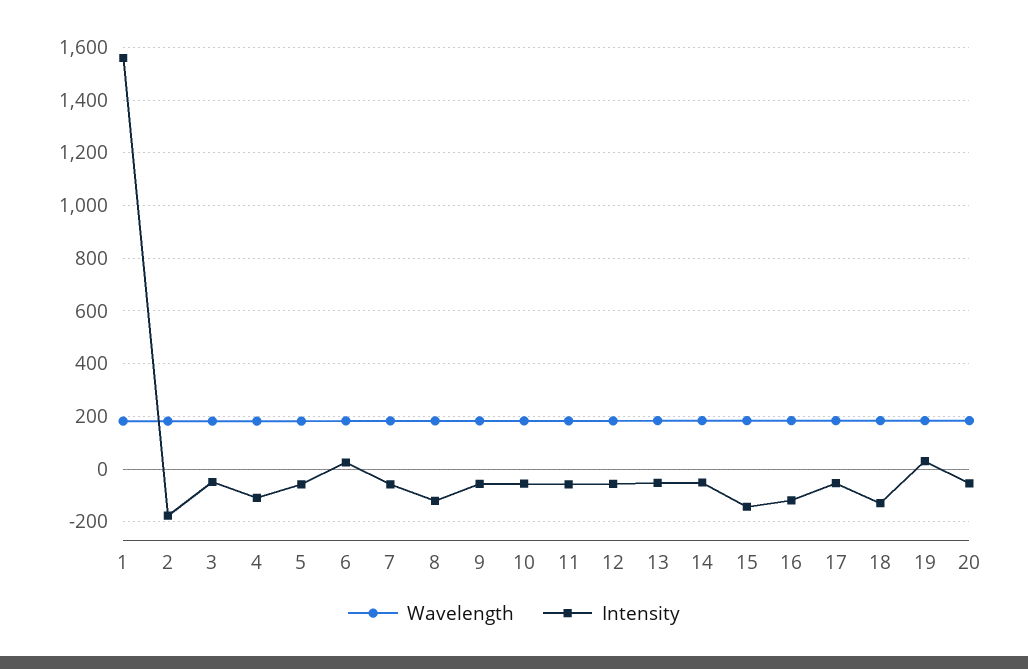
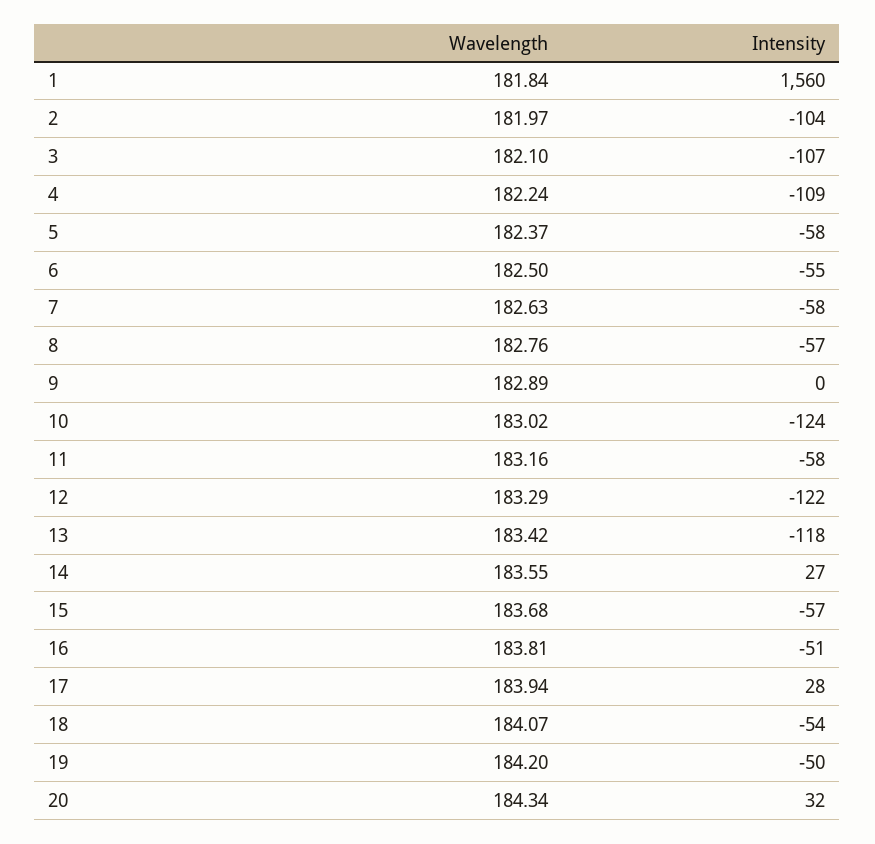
Intensity, 2: -175 -> -104
Intensity, 3: -50 -> -107
Intensity, 6: 25 -> -55
Intensity, 8: -125 -> -57
Intensity, 9: -50 -> 0
Intensity, 10: -50 -> -124
Intensity, 12: -50 -> -122
Intensity, 13: -50 -> -118
Intensity, 14: -50 -> 27
Intensity, 15: -150 -> -57
Intensity, 16: -125 -> -51
Intensity, 17: -50 -> 28
Intensity, 18: -125 -> -54
Intensity, 19: 25 -> -50
Intensity, 20: -50 -> 32

